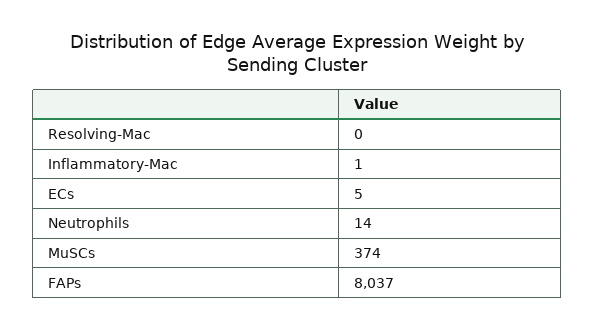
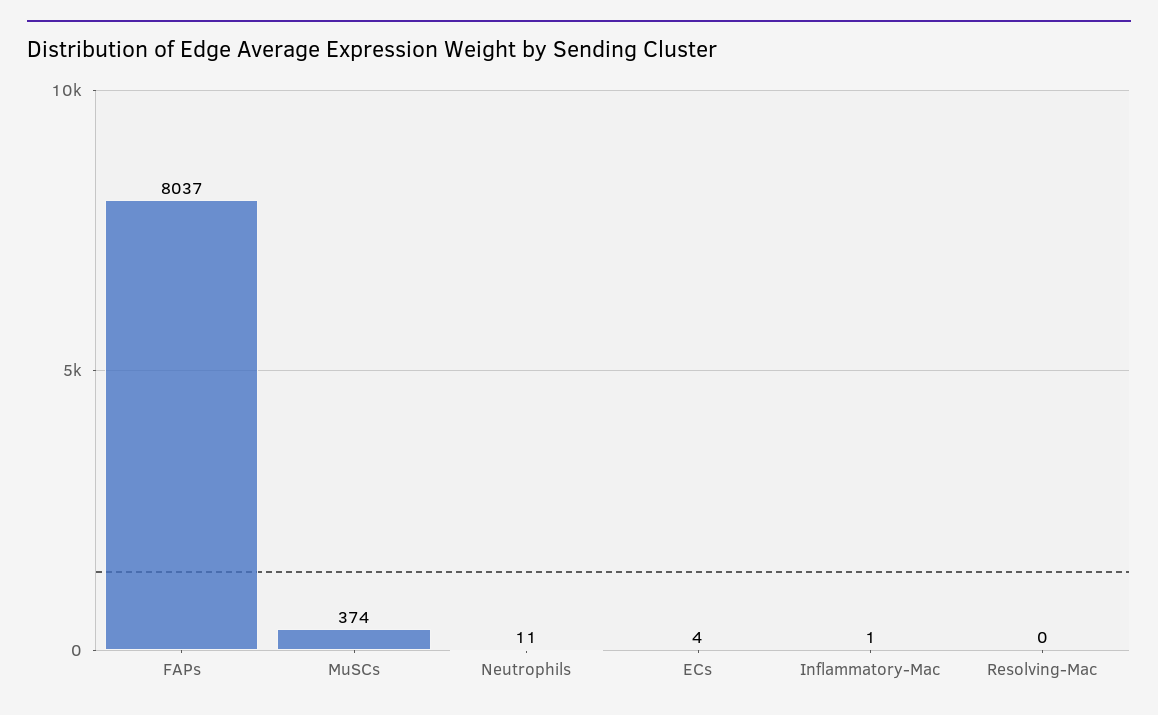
ECs: 5 -> 4
Neutrophils: 14 -> 11

